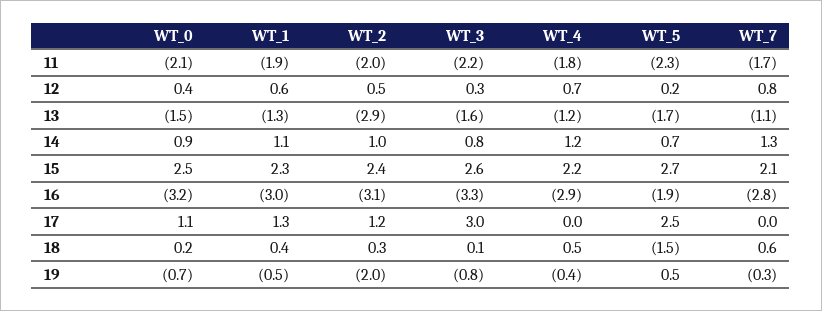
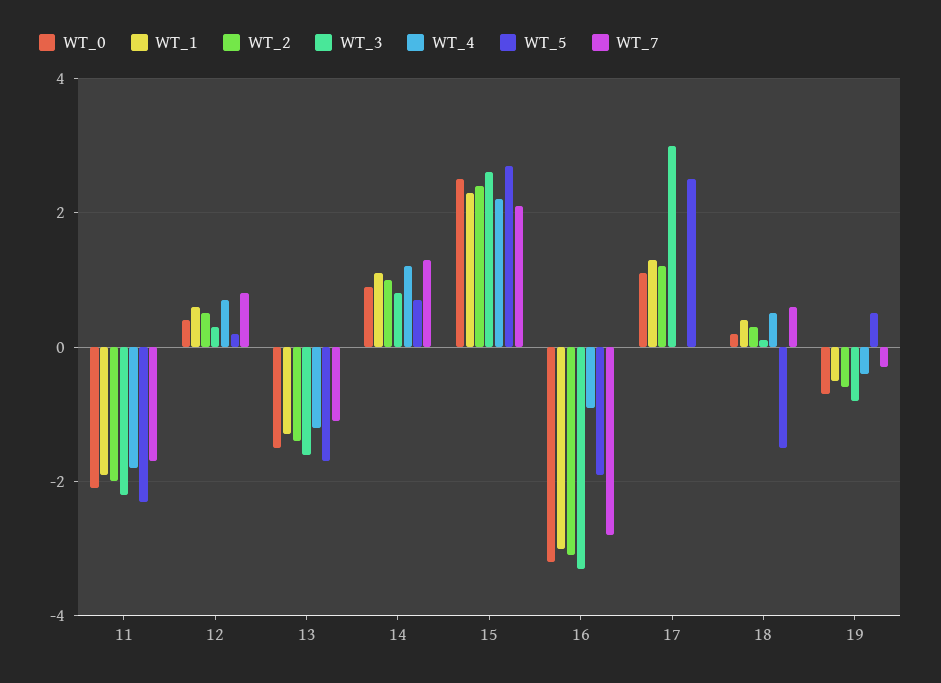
WT_2, 13: -2.9 -> -1.5
WT_4, 16: -2.9 -> -1
WT_2, 19: -2 -> -0.5

